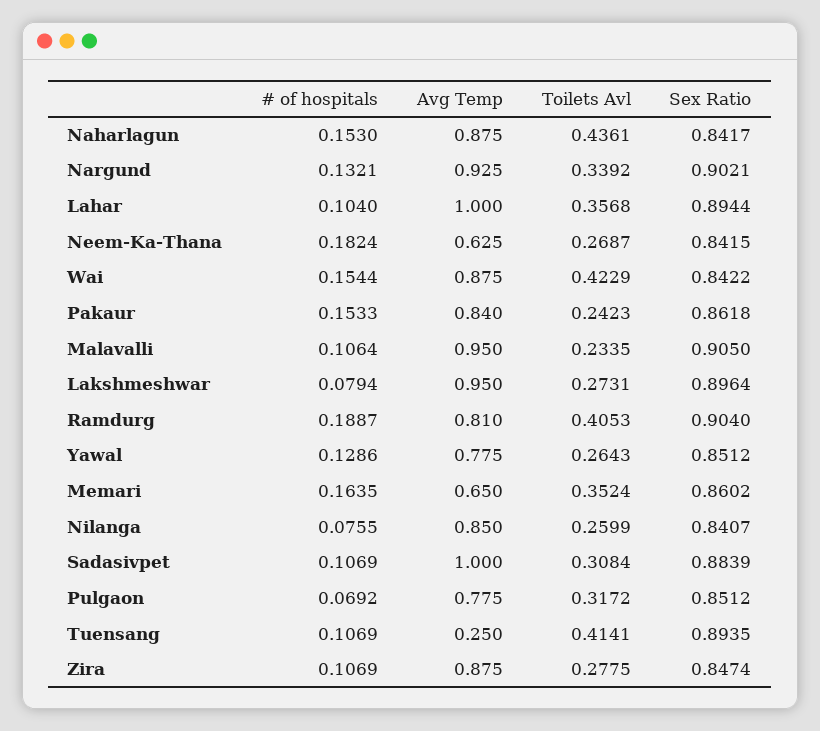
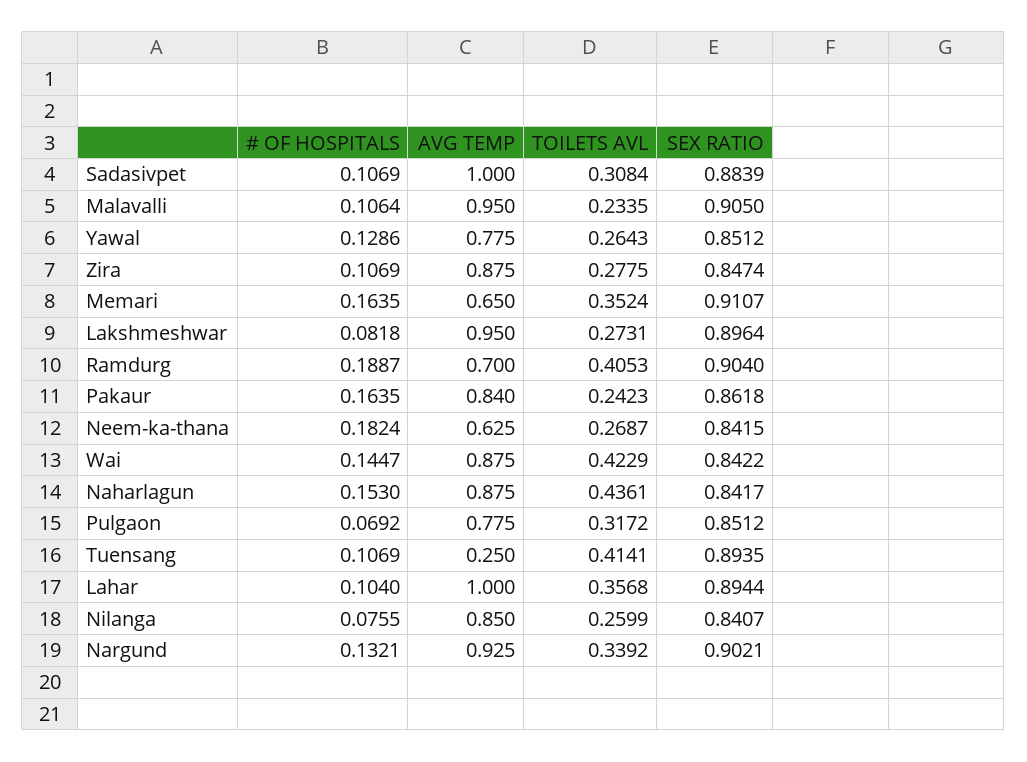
# of hospitals, Wai: 0.1544 -> 0.1447
# of hospitals, Pakaur: 0.1533 -> 0.1635
# of hospitals, Lakshmeshwar: 0.0794 -> 0.0818
Avg Temp, Ramdurg: 0.81 -> 0.7
Sex Ratio, Memari: 0.8602 -> 0.9107

